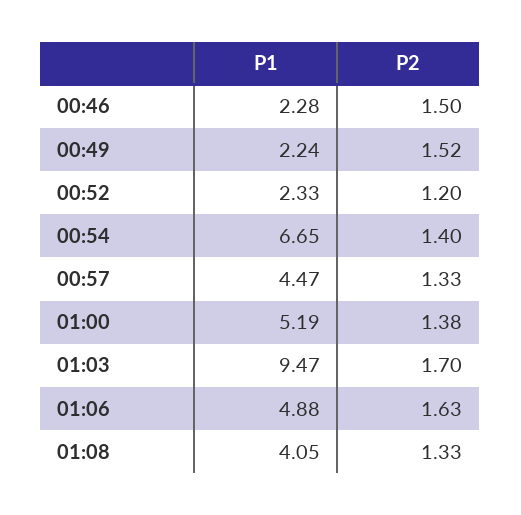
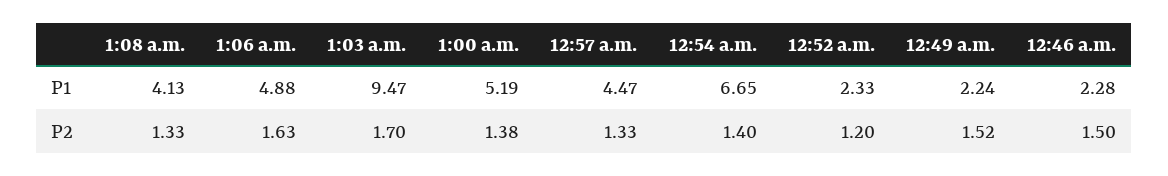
P1, 01:08: 4.05 -> 4.13

